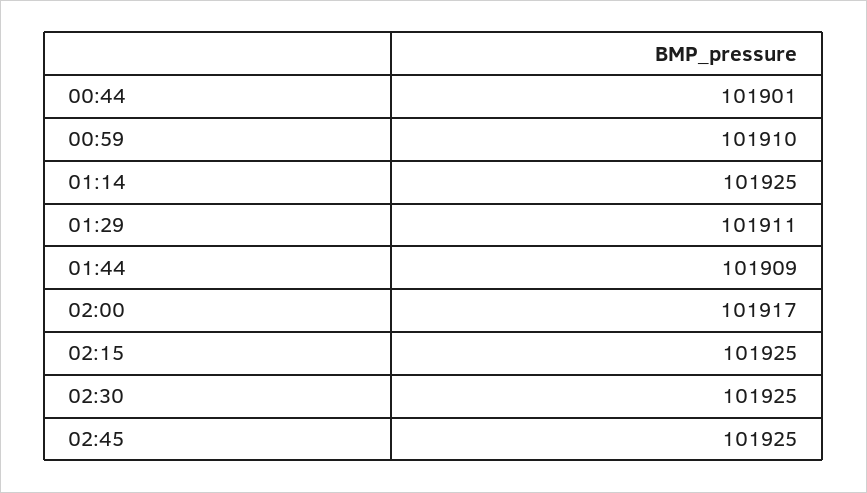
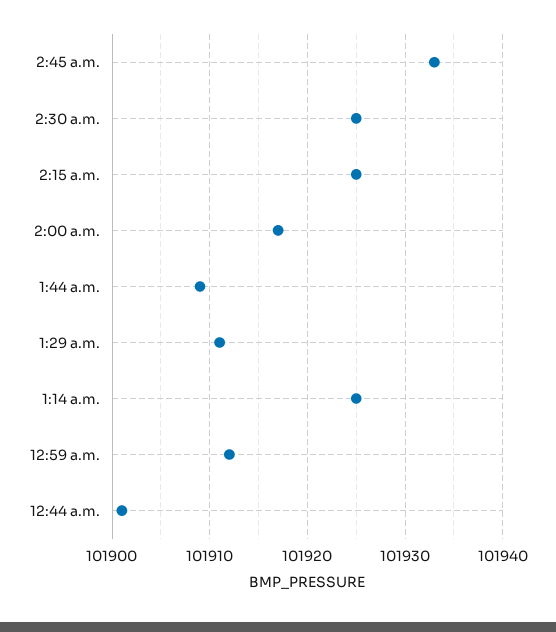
00:59: 101910 -> 101912
02:45: 101925 -> 101933

